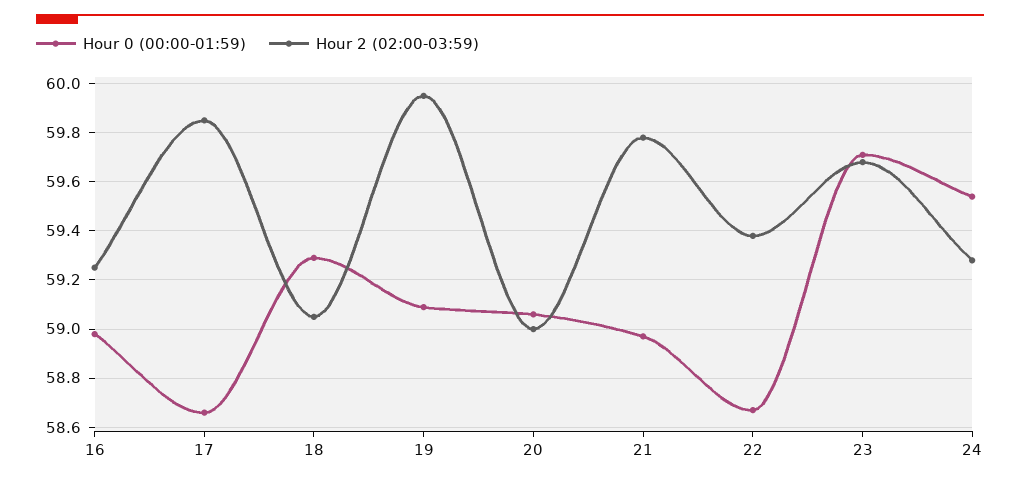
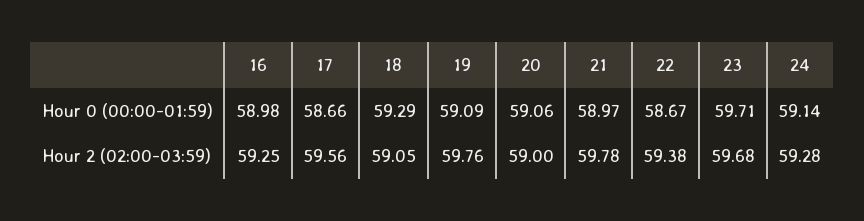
Hour 2 (02:00-03:59), 17: 59.85 -> 59.56
Hour 2 (02:00-03:59), 19: 59.95 -> 59.76
Hour 0 (00:00-01:59), 24: 59.55 -> 59.14

